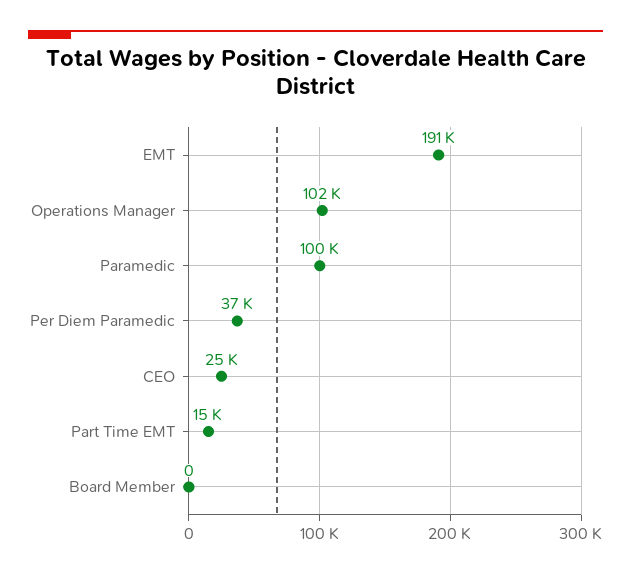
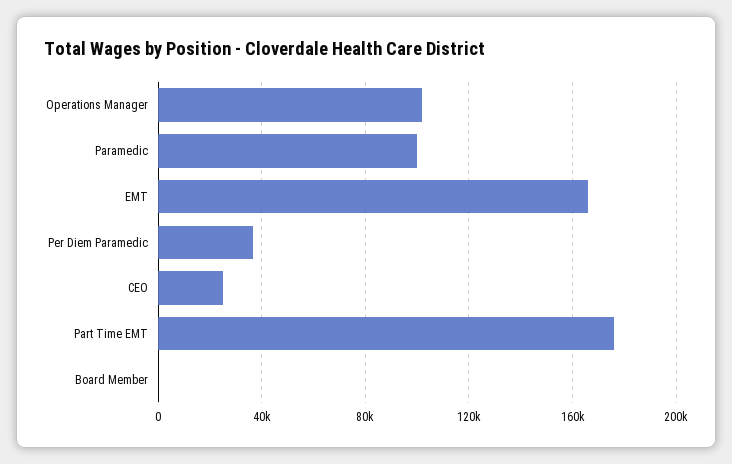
EMT: 191000 -> 165000
Part Time EMT: 15000 -> 175000

